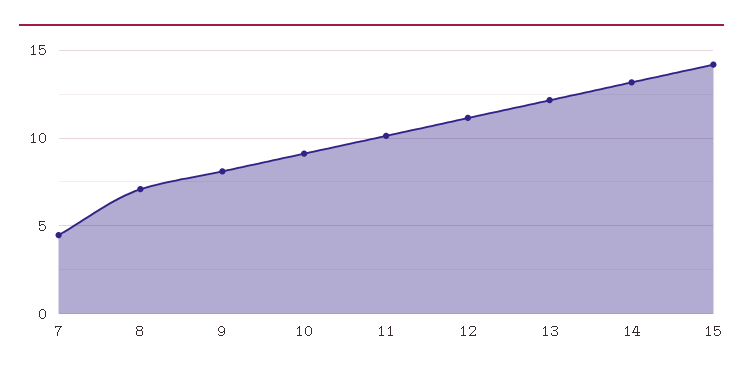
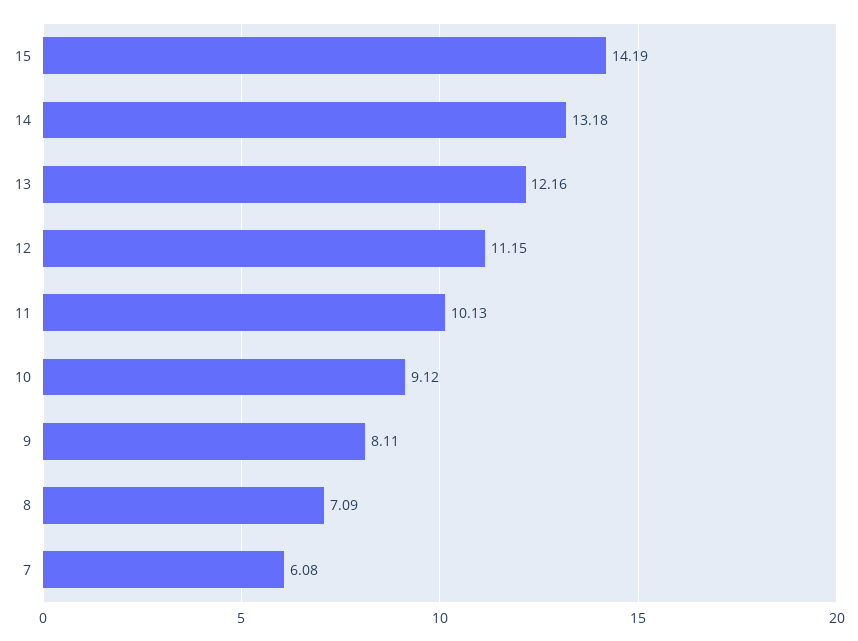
7: 4.5 -> 6.08

